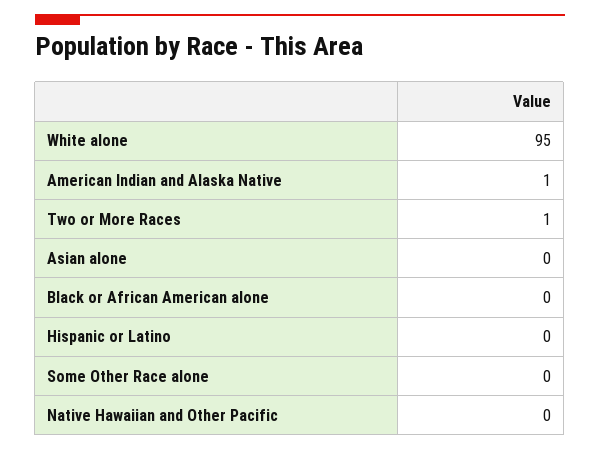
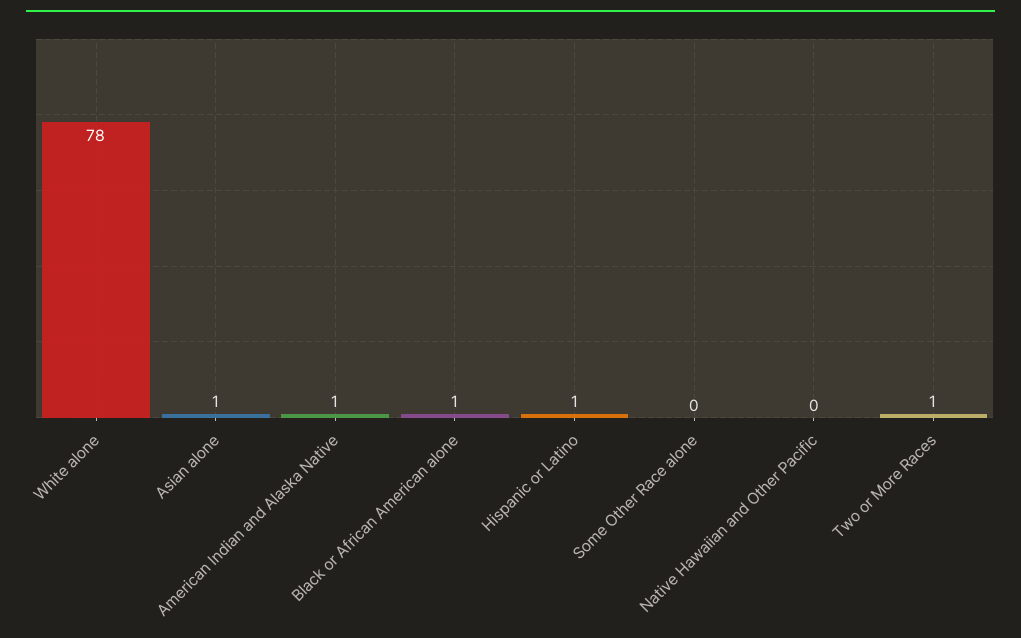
White alone: 95 -> 78
Asian alone: 0 -> 1
Black or African American alone: 0 -> 1
Hispanic or Latino: 0 -> 1

